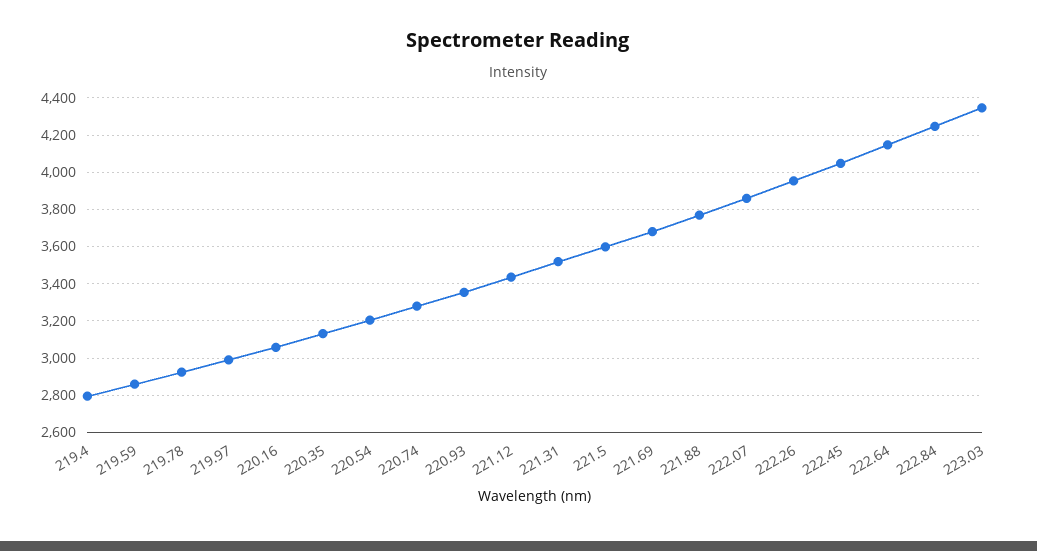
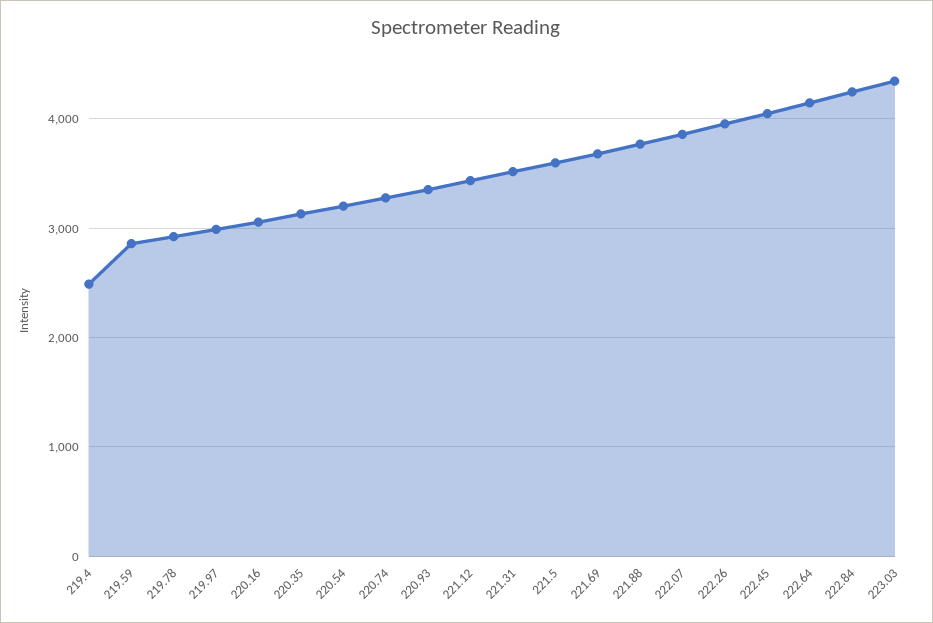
219.4: 2800 -> 2500

